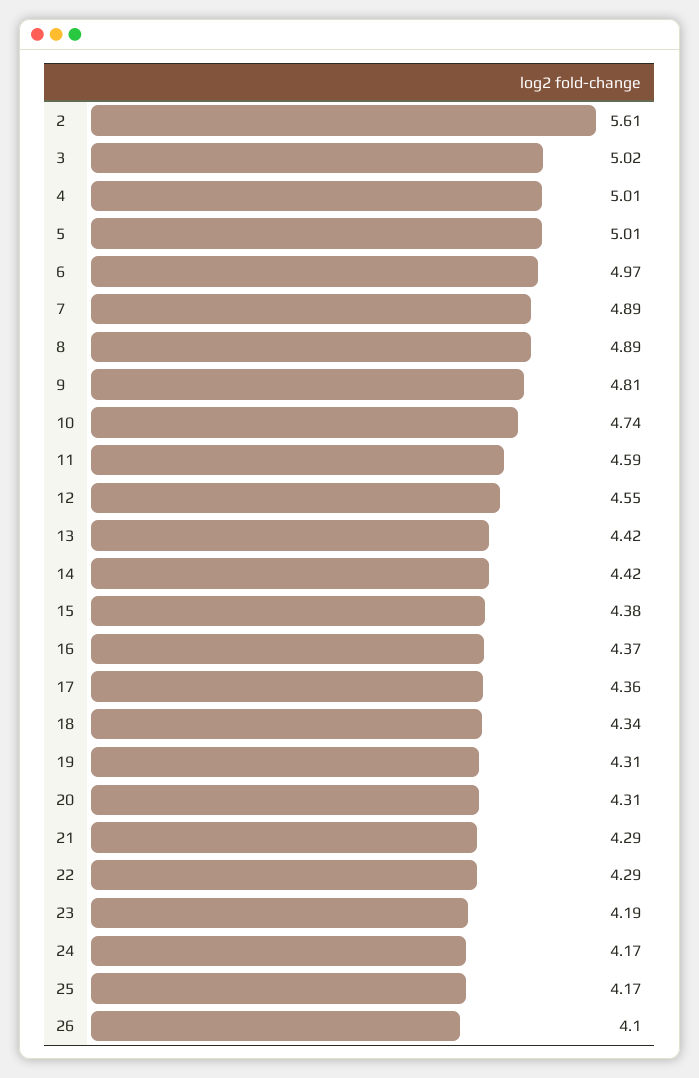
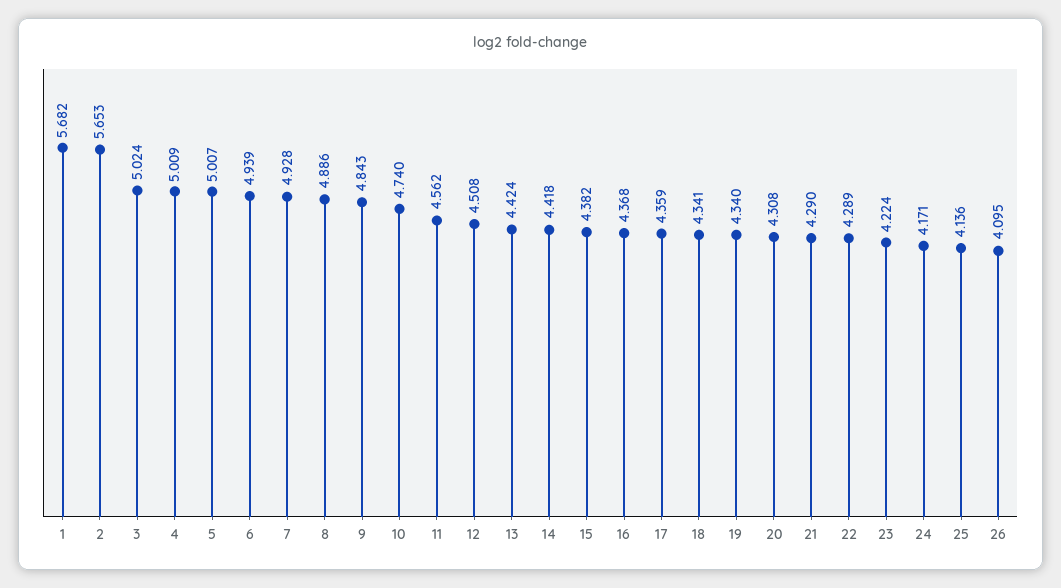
2: 5.61 -> 5.653
6: 4.97 -> 4.939
7: 4.89 -> 4.928
9: 4.81 -> 4.843
11: 4.59 -> 4.562
12: 4.55 -> 4.508
19: 4.31 -> 4.34
23: 4.19 -> 4.224
25: 4.17 -> 4.136
1: none -> 5.682

